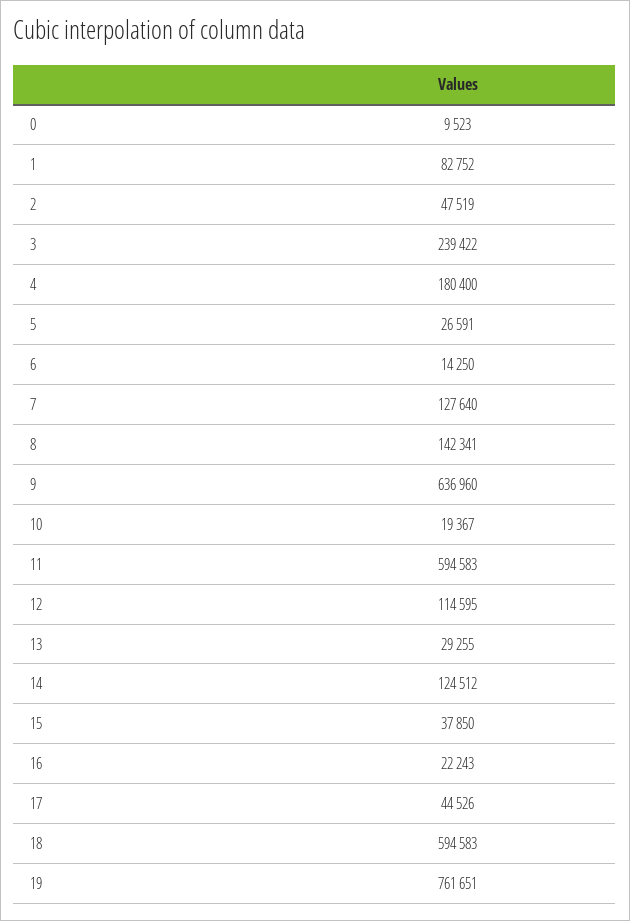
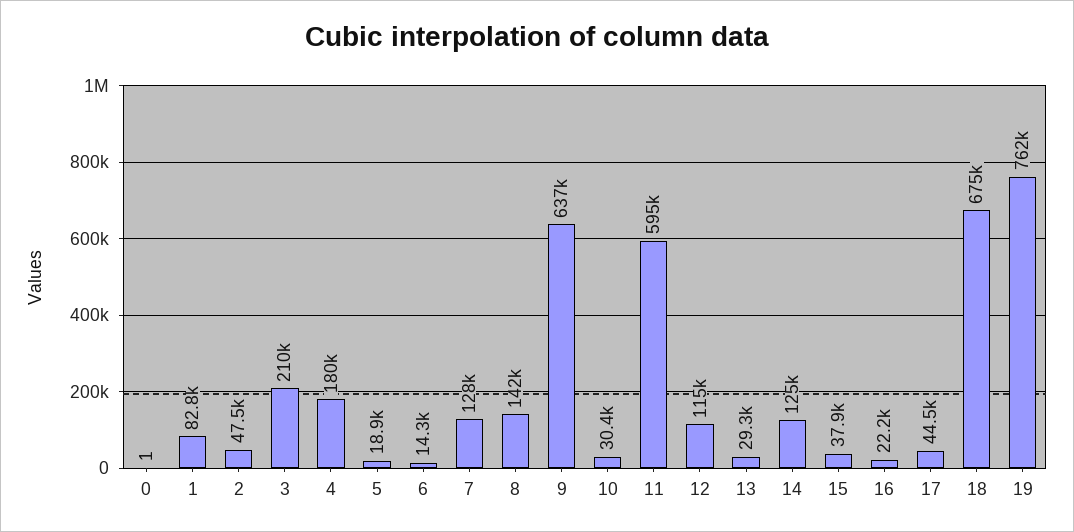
0: 9523 -> 1
3: 239422 -> 210000
5: 26591 -> 18900
10: 19367 -> 30400
18: 594583 -> 675000

